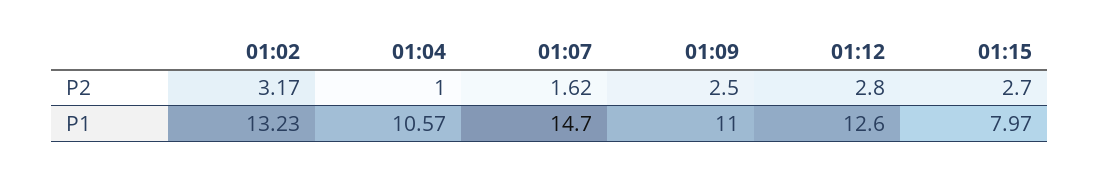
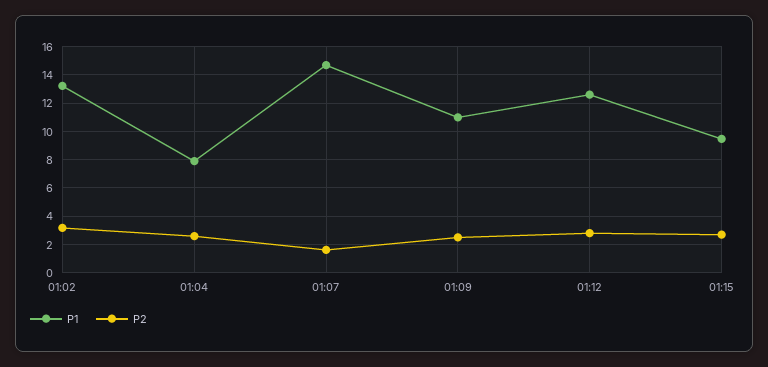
P2, 01:04: 1 -> 2.5
P1, 01:04: 10.57 -> 8
P1, 01:15: 7.97 -> 9.5

